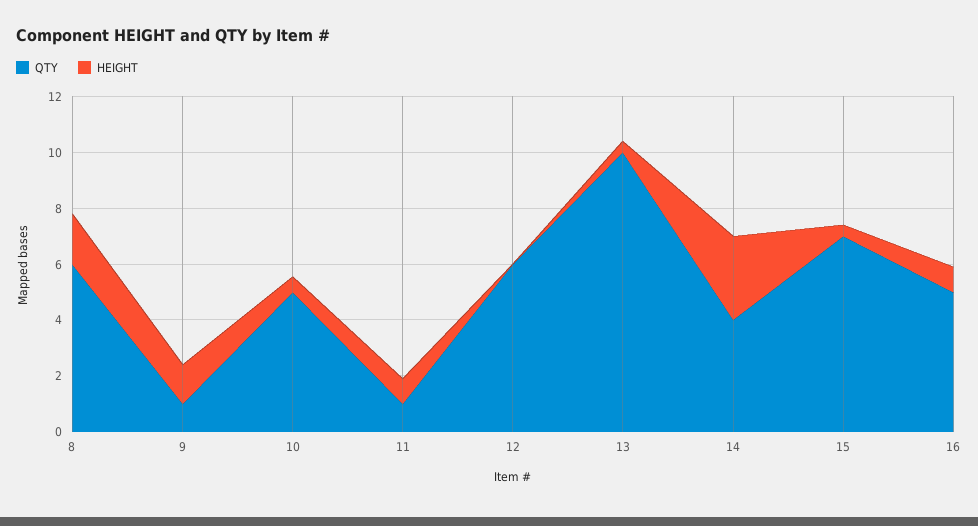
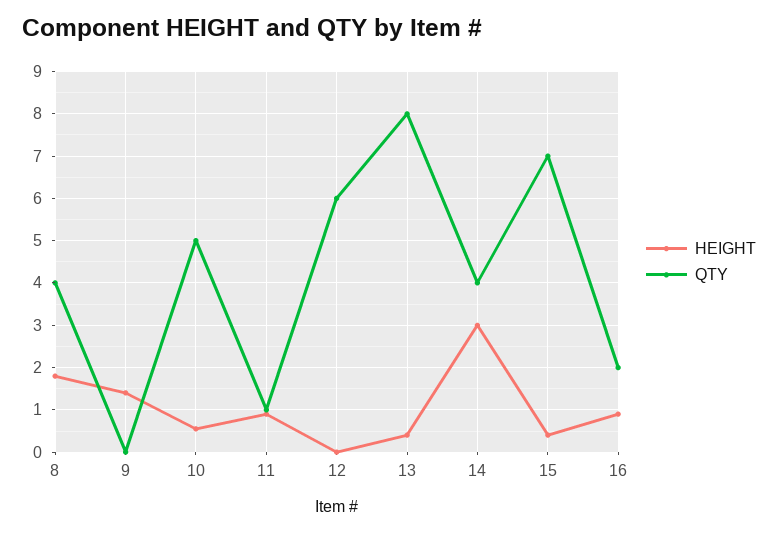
QTY, 8: 6 -> 4
QTY, 9: 1 -> 0
QTY, 13: 10 -> 8
QTY, 16: 5 -> 2

